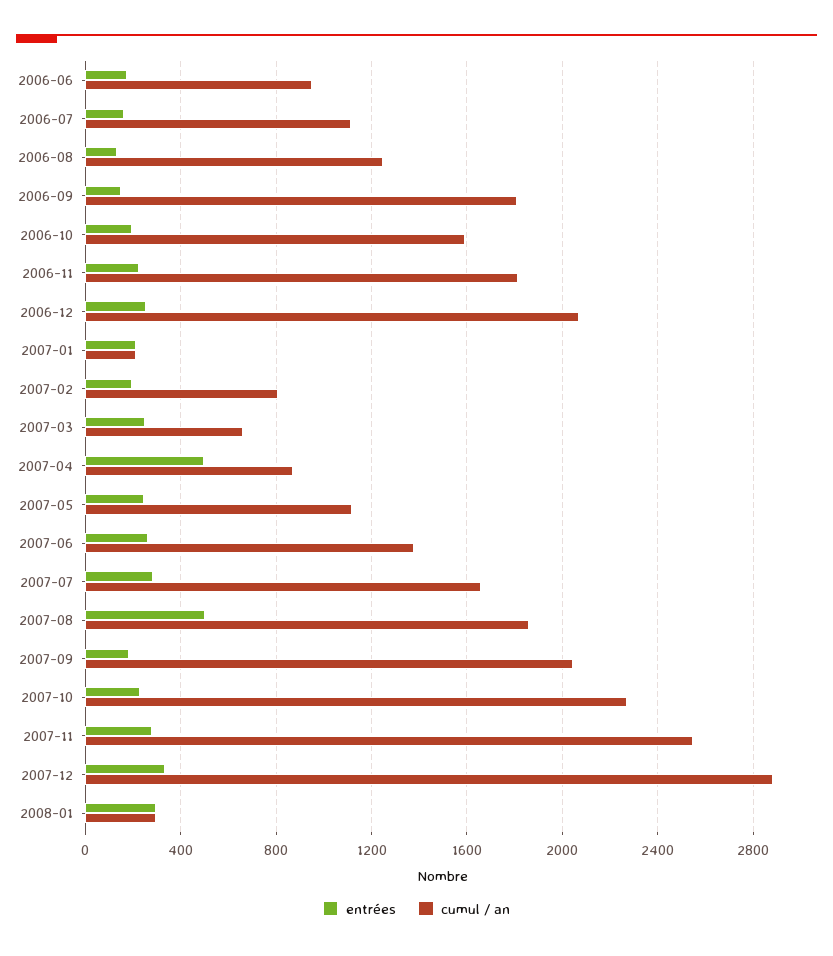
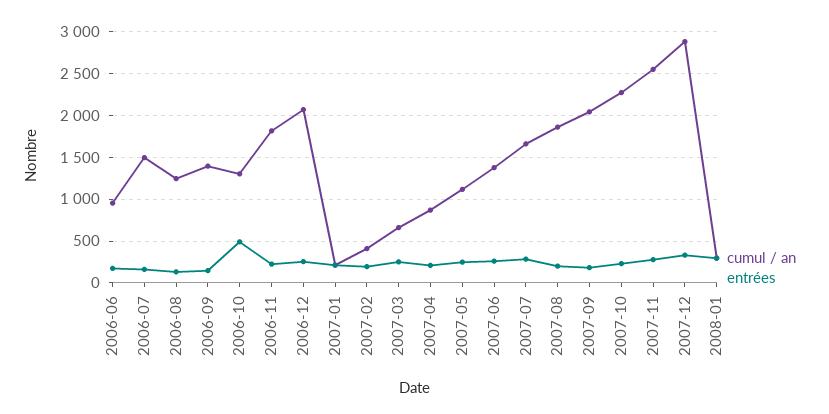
cumul / an, 2006-07: 1100 -> 1500
cumul / an, 2006-09: 1800 -> 1400
entrées, 2006-10: 200 -> 500
cumul / an, 2006-10: 1600 -> 1300
cumul / an, 2007-02: 800 -> 400
entrées, 2007-04: 500 -> 200
entrées, 2007-08: 500 -> 200

